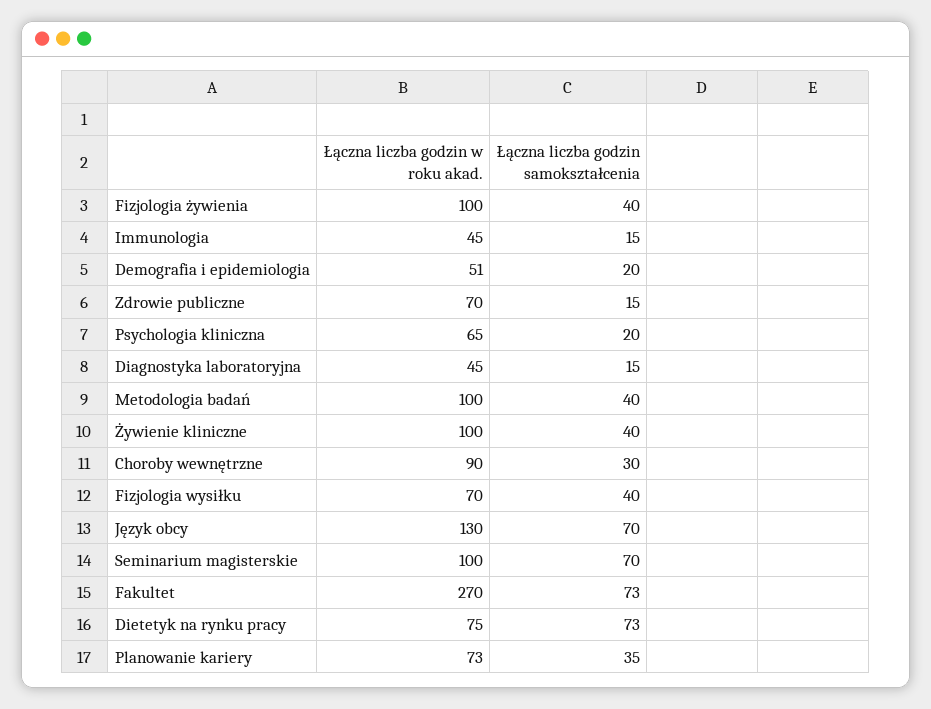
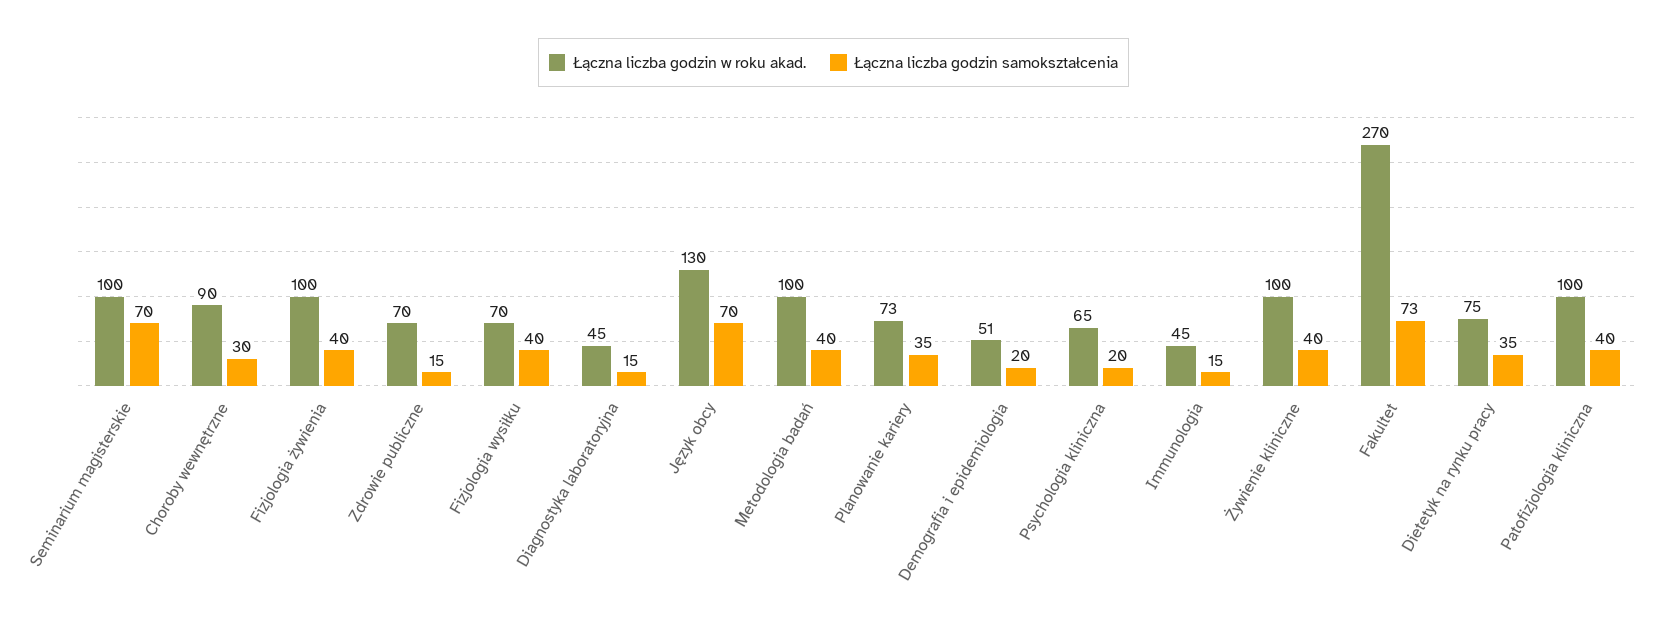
Łączna liczba godzin samokształcenia, Dietetyk na rynku pracy: 73 -> 35
Łączna liczba godzin w roku akad., Patofizjologia kliniczna: none -> 100
Łączna liczba godzin samokształcenia, Patofizjologia kliniczna: none -> 40

